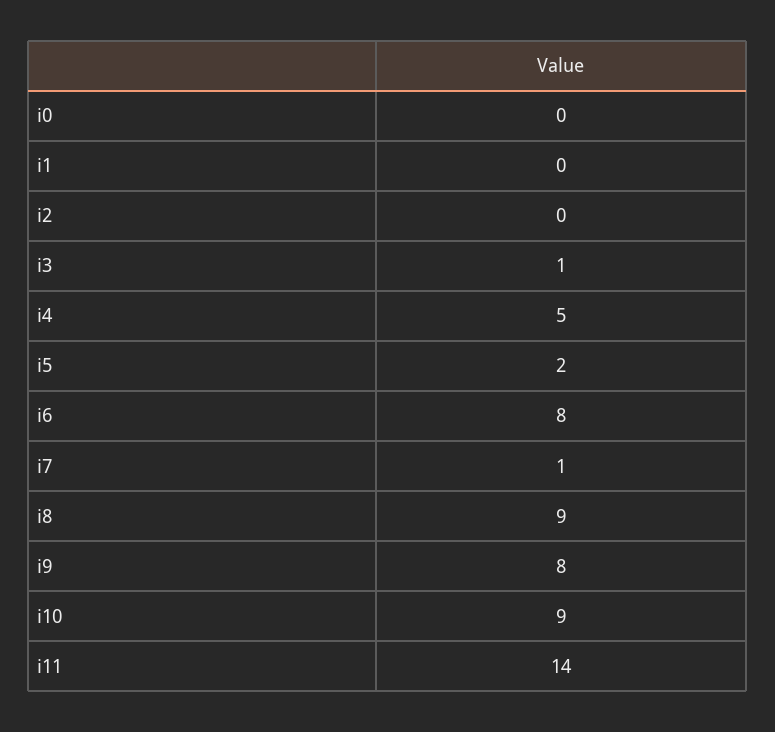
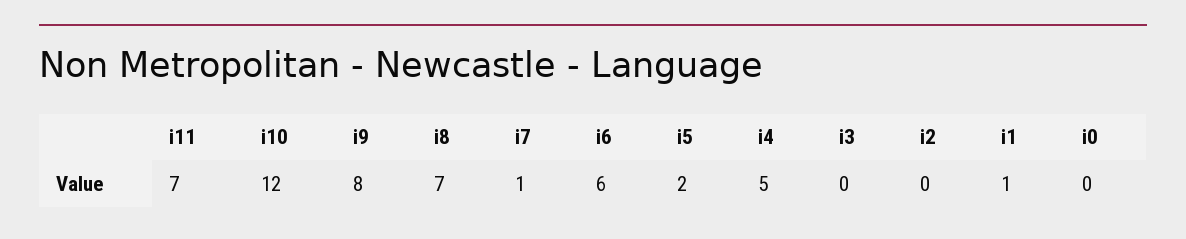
i1: 0 -> 1
i3: 1 -> 0
i6: 8 -> 6
i8: 9 -> 7
i10: 9 -> 12
i11: 14 -> 7

